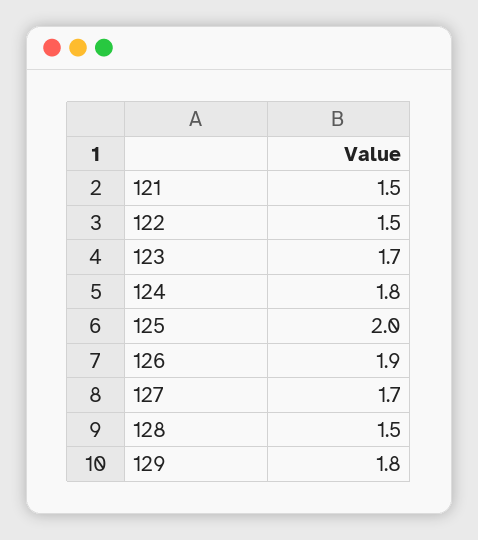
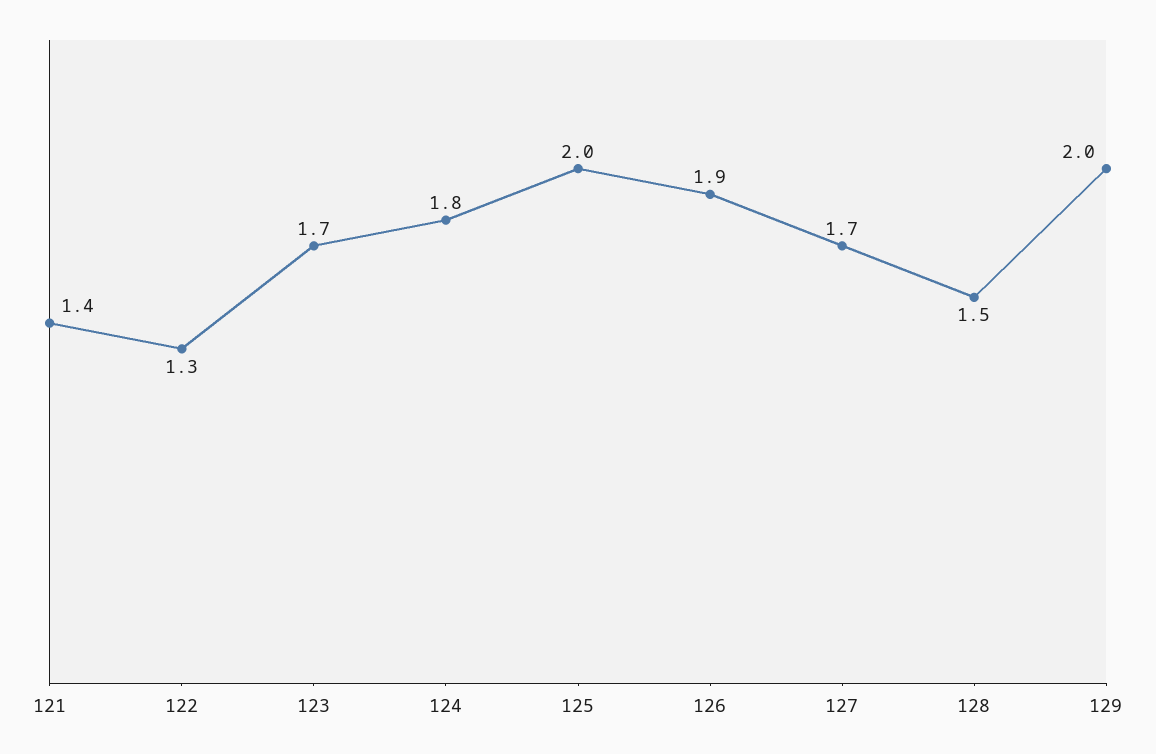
121: 1.5 -> 1.4
122: 1.5 -> 1.3
129: 1.8 -> 2

